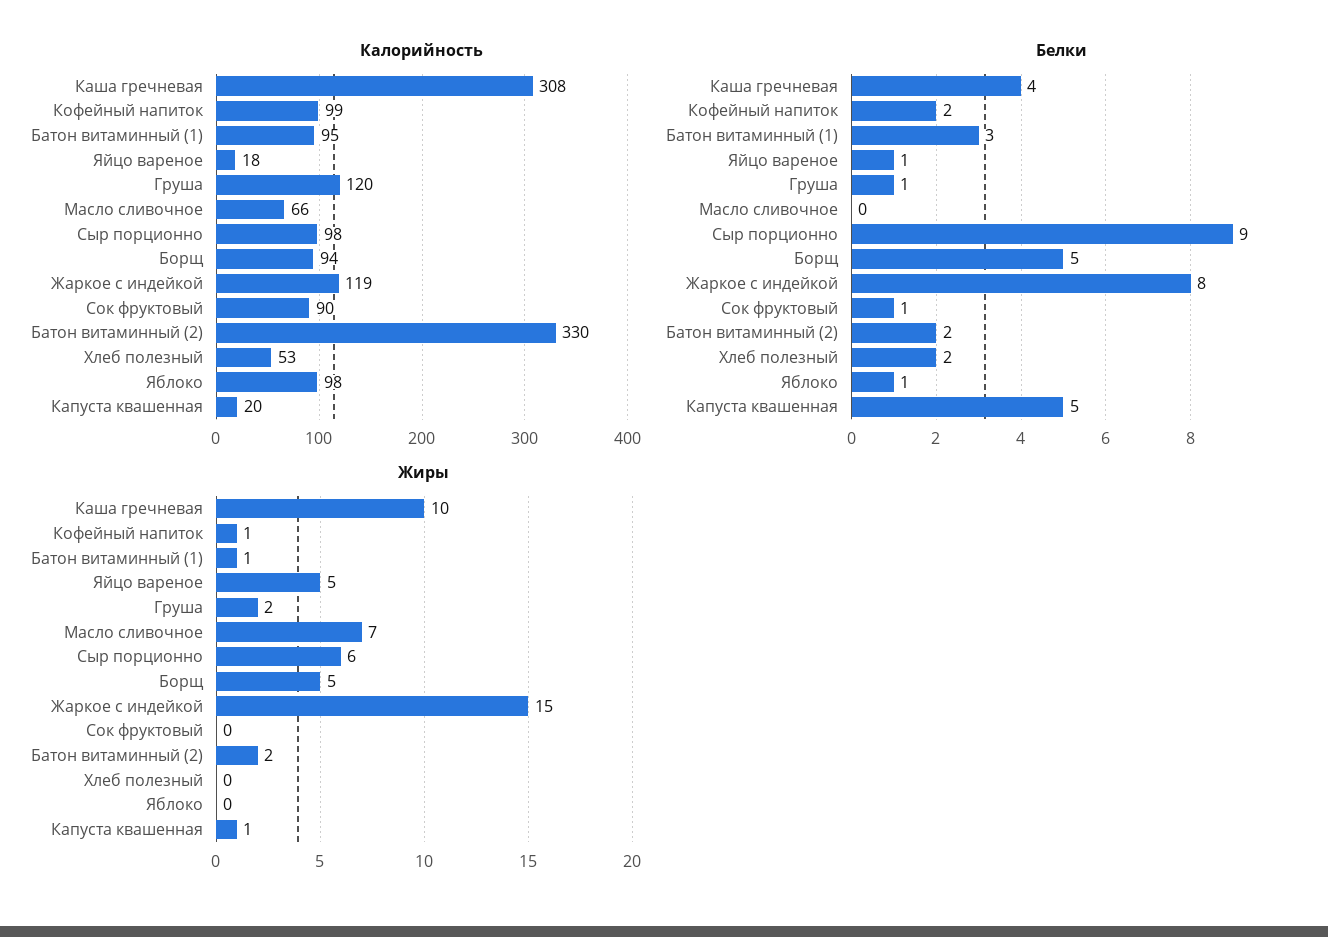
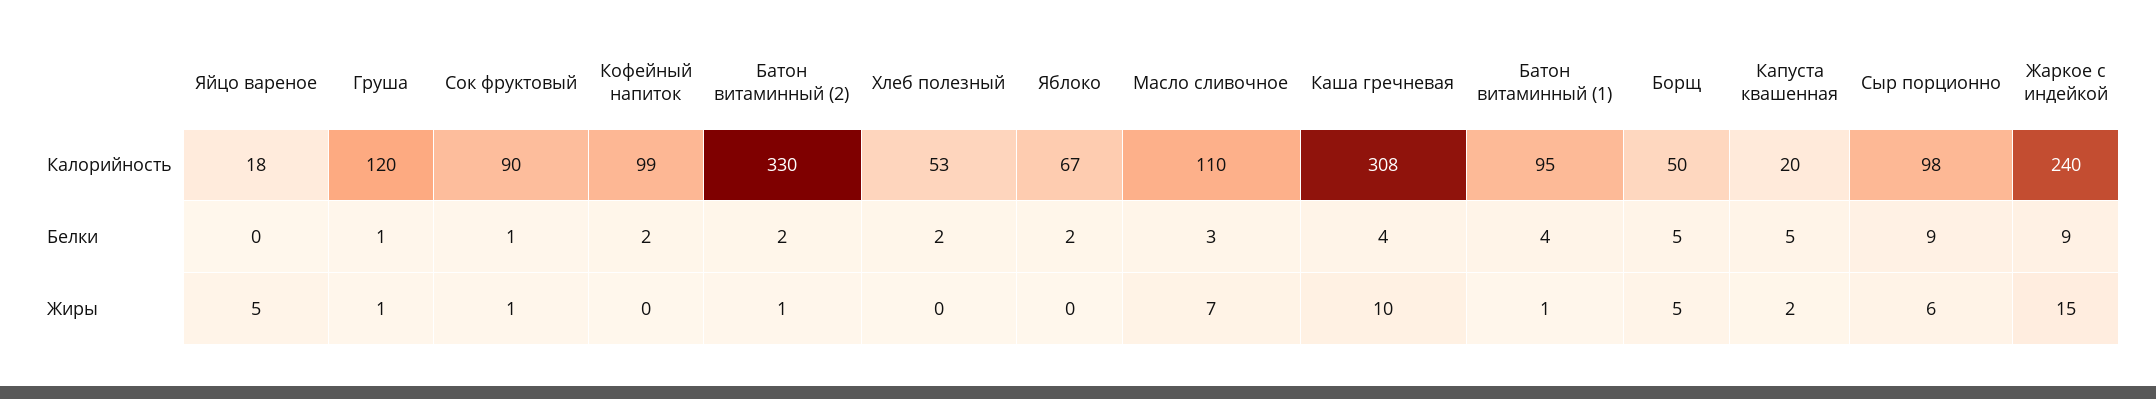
Калорийность, Масло сливочное: 66 -> 110
Калорийность, Борщ: 94 -> 50
Калорийность, Жаркое с индейкой: 119 -> 240
Калорийность, Яблоко: 98 -> 67
Белки, Батон витаминный (1): 3 -> 4
Белки, Яйцо вареное: 1 -> 0
Белки, Масло сливочное: 0 -> 3
Белки, Жаркое с индейкой: 8 -> 9
Белки, Яблоко: 1 -> 2
Жиры, Кофейный напиток: 1 -> 0
Жиры, Груша: 2 -> 1
Жиры, Сок фруктовый: 0 -> 1
Жиры, Батон витаминный (2): 2 -> 1
Жиры, Капуста квашенная: 1 -> 2

